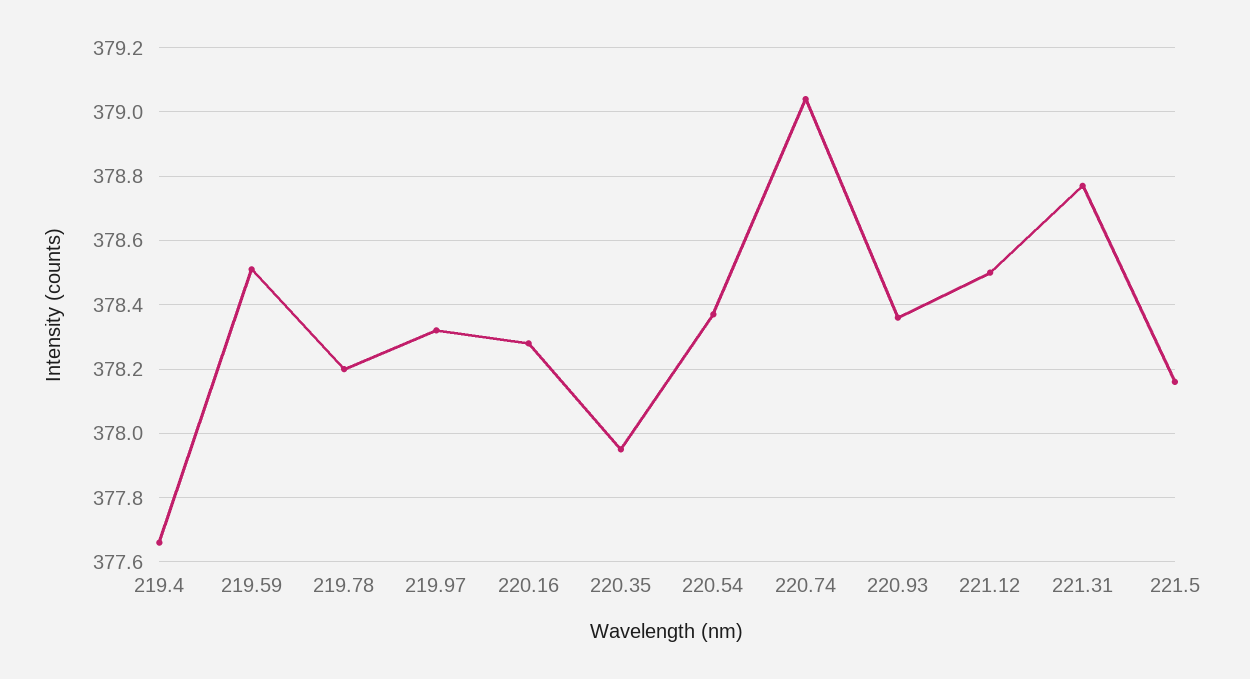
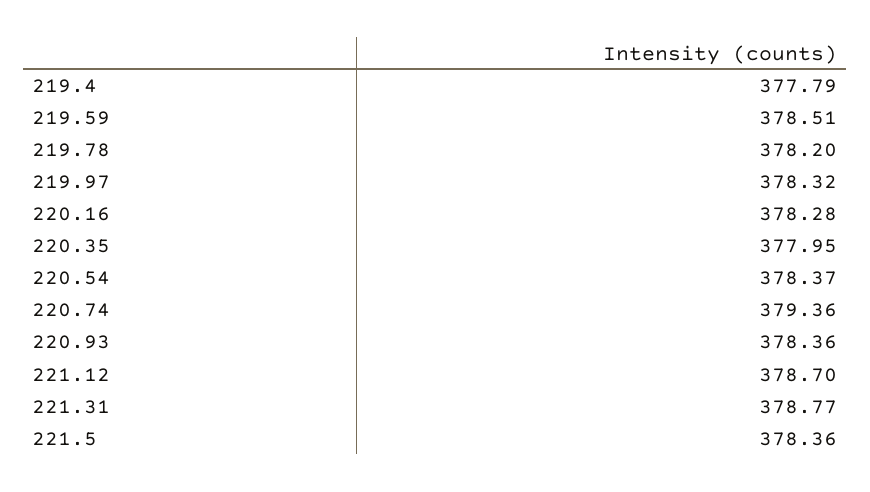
219.4: 377.65 -> 377.79
220.74: 379.05 -> 379.36
221.12: 378.5 -> 378.7
221.5: 378.15 -> 378.36

